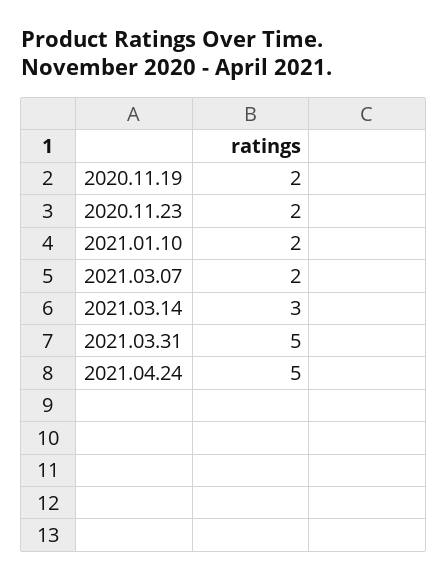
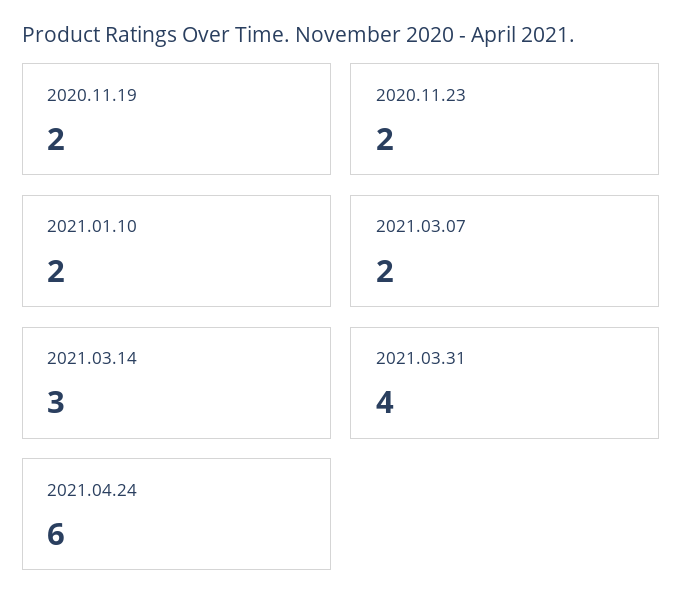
2021.03.31: 5 -> 4
2021.04.24: 5 -> 6

